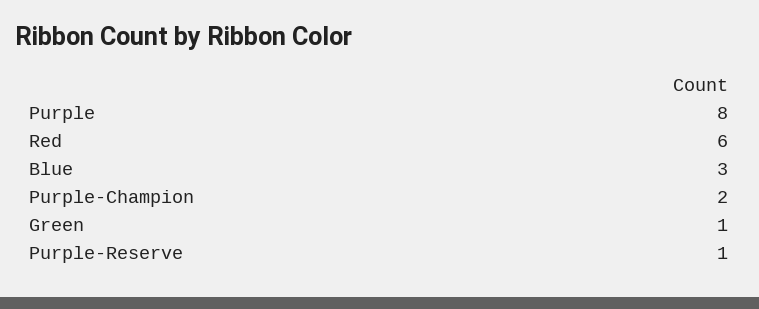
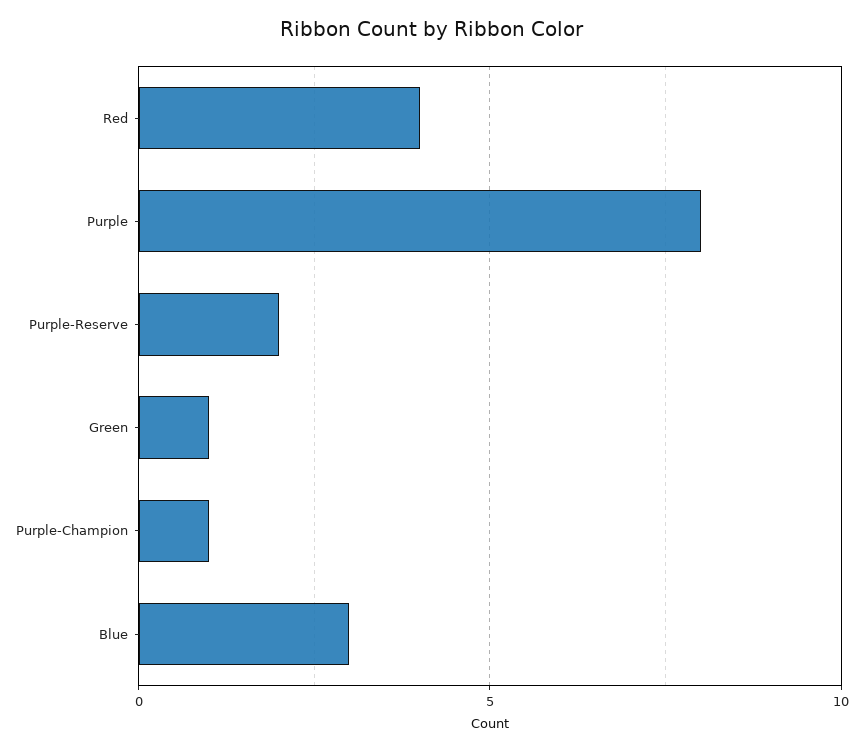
Red: 6 -> 4
Purple-Champion: 2 -> 1
Purple-Reserve: 1 -> 2

